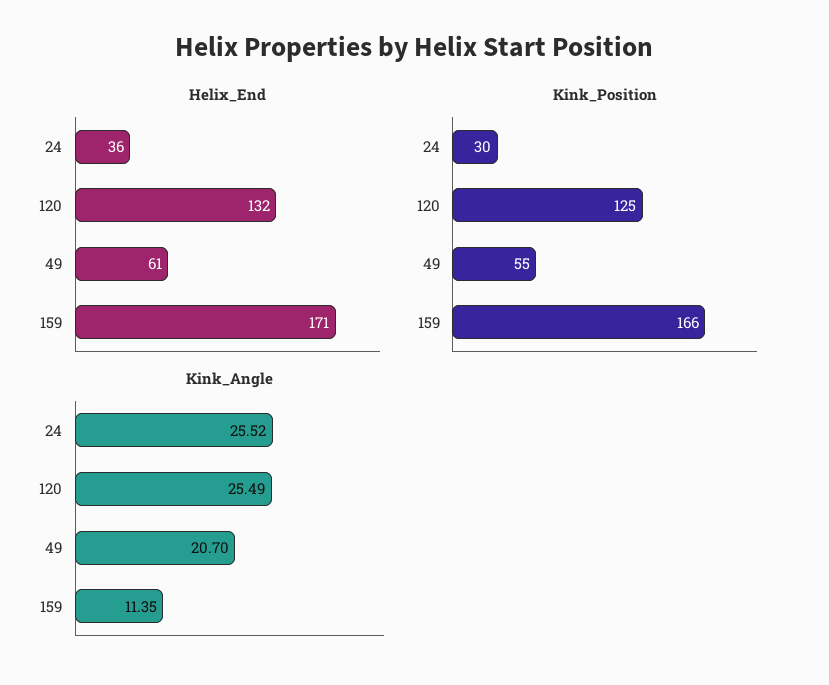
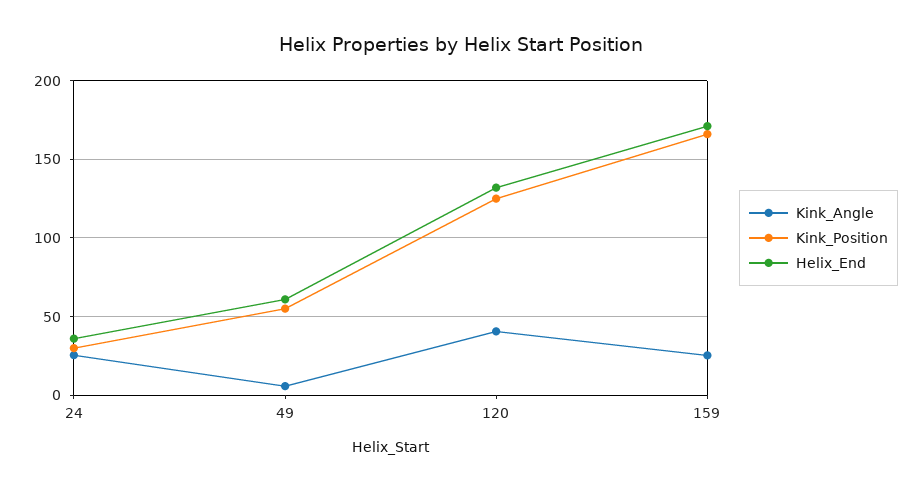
Kink_Angle, 120: 25.49 -> 40
Kink_Angle, 49: 20.7 -> 5
Kink_Angle, 159: 11.35 -> 25

